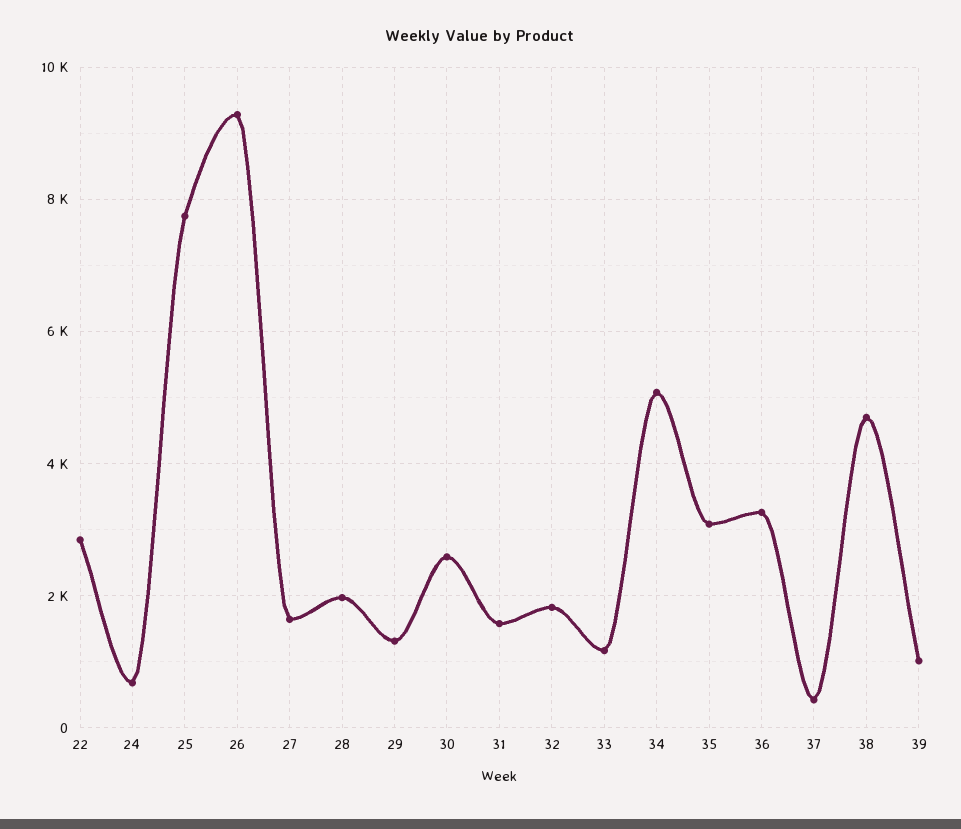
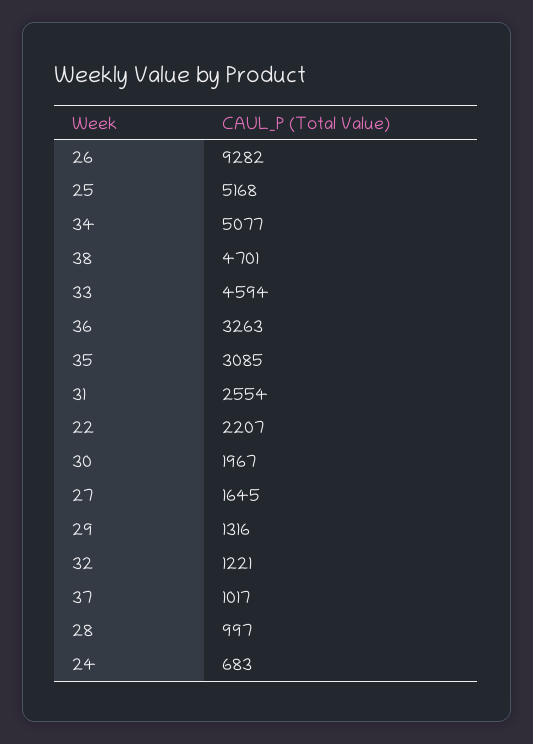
22: 2800 -> 2207
25: 7800 -> 5168
28: 2000 -> 997
30: 2600 -> 1967
31: 1600 -> 2554
32: 1800 -> 1221
33: 1200 -> 4594
37: 400 -> 1017
39: 1000 -> none

